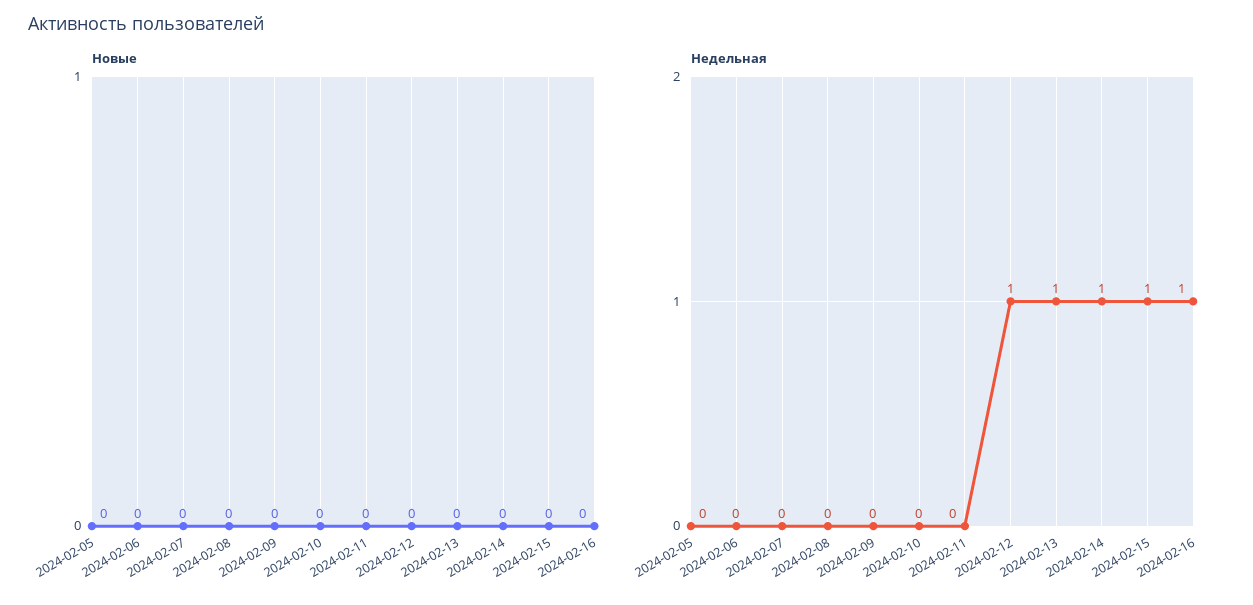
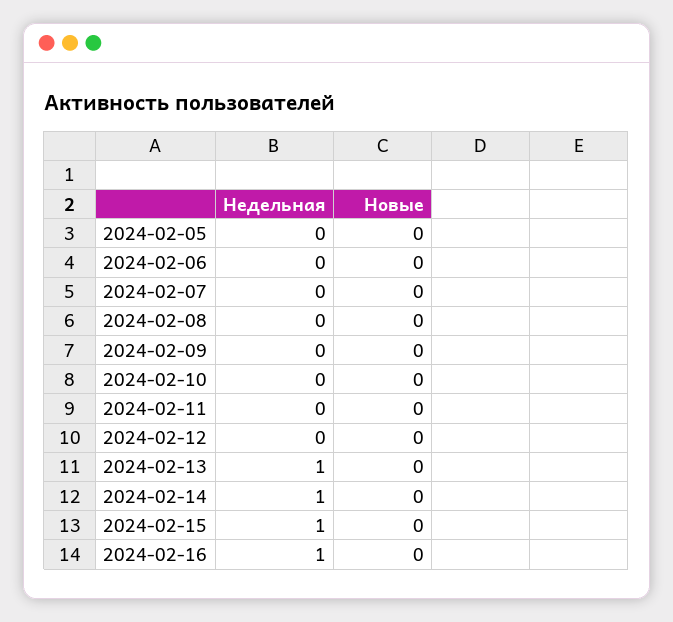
Недельная, 2024-02-12: 1 -> 0

